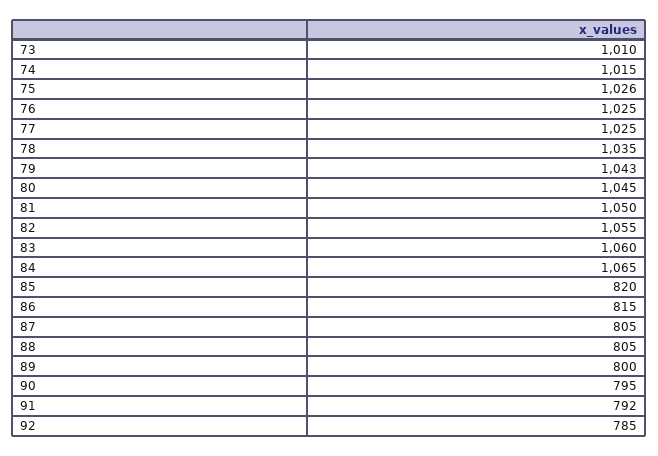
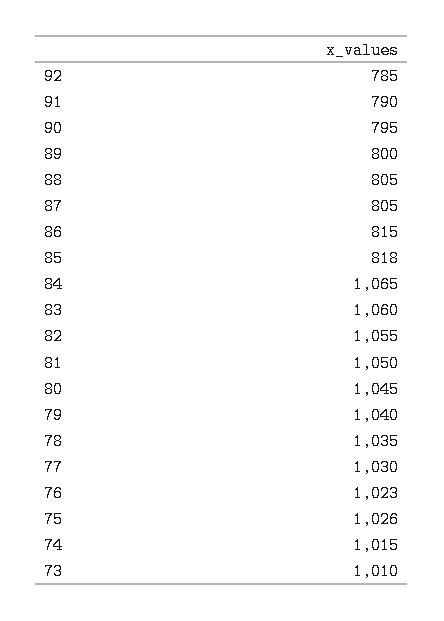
76: 1025 -> 1023
77: 1025 -> 1030
79: 1043 -> 1040
85: 820 -> 818
91: 792 -> 790

